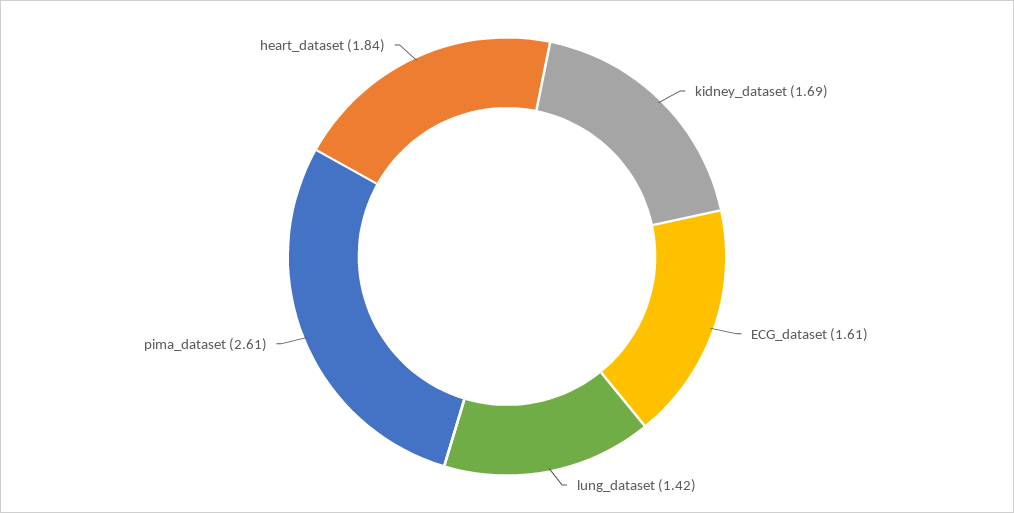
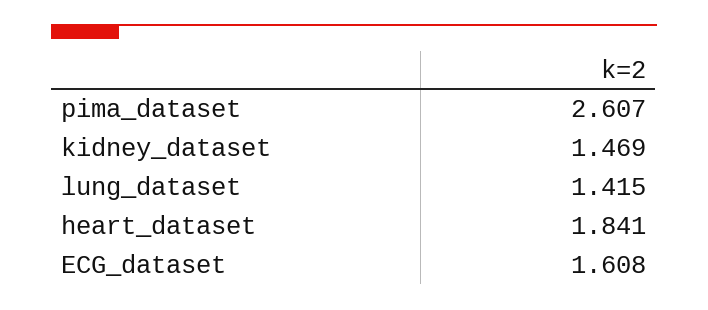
kidney_dataset: 1.69 -> 1.469

